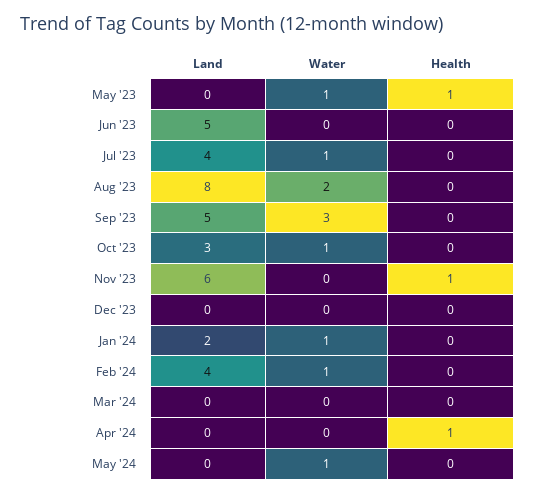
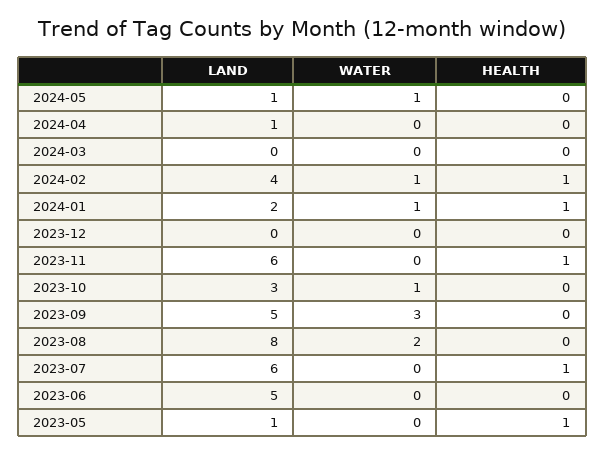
Land, May '23: 0 -> 1
Water, May '23: 1 -> 0
Land, Jul '23: 4 -> 6
Water, Jul '23: 1 -> 0
Health, Jul '23: 0 -> 1
Health, Jan '24: 0 -> 1
Health, Feb '24: 0 -> 1
Land, Apr '24: 0 -> 1
Health, Apr '24: 1 -> 0
Land, May '24: 0 -> 1

